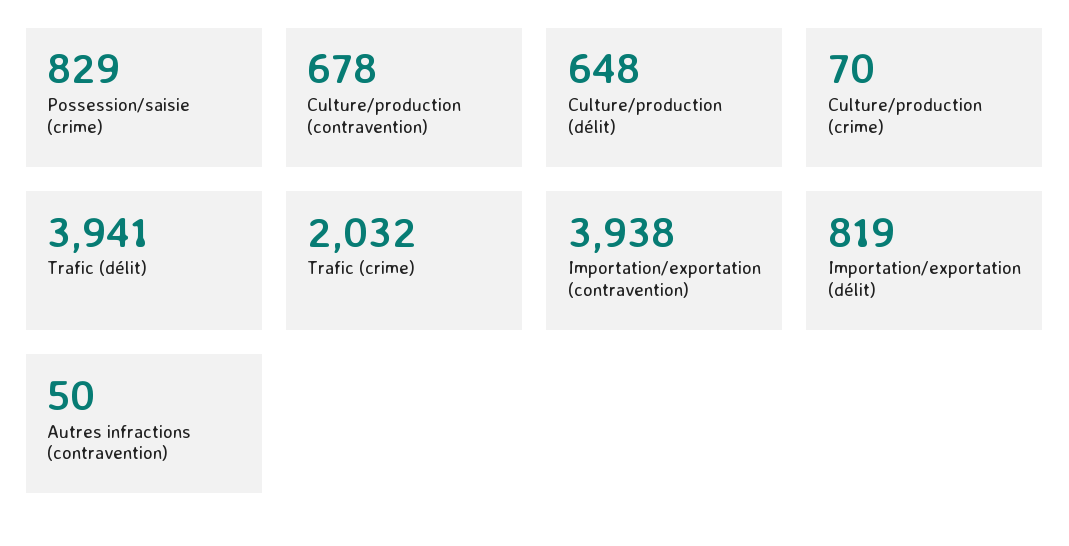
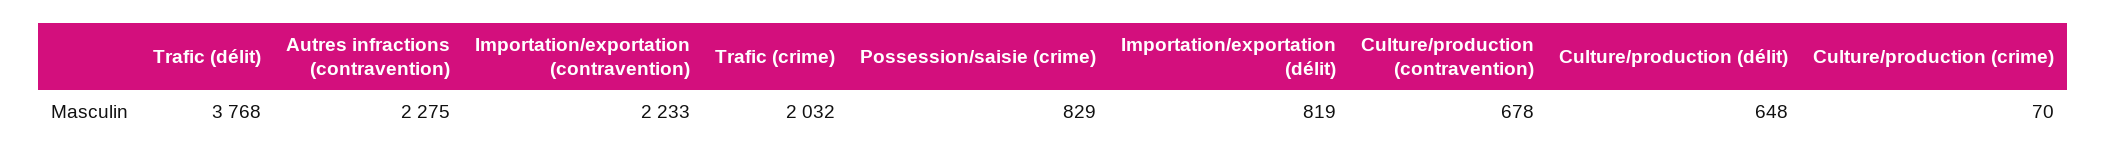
Trafic (délit): 3941 -> 3768
Importation/exportation (contravention): 3938 -> 2233
Autres infractions (contravention): 50 -> 2275

